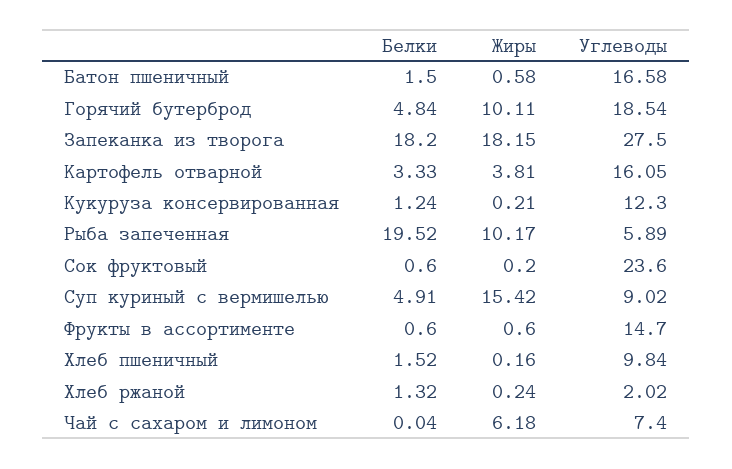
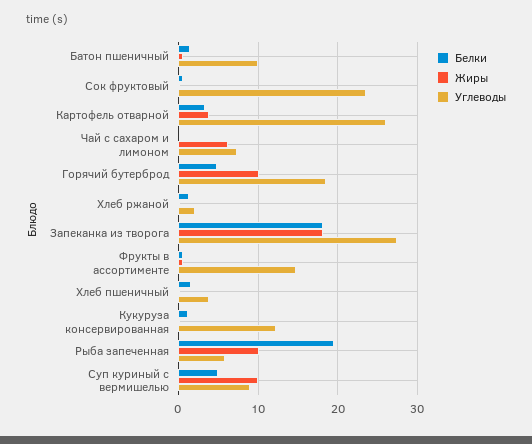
Углеводы, Батон пшеничный: 16.58 -> 10
Углеводы, Картофель отварной: 16.05 -> 26
Жиры, Суп куриный с вермишелью: 15.42 -> 10
Углеводы, Хлеб пшеничный: 9.84 -> 4

